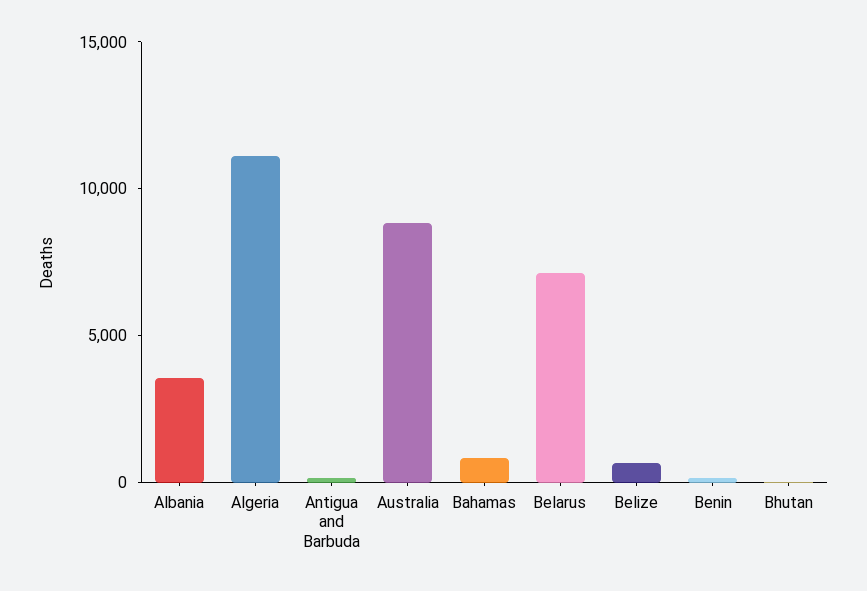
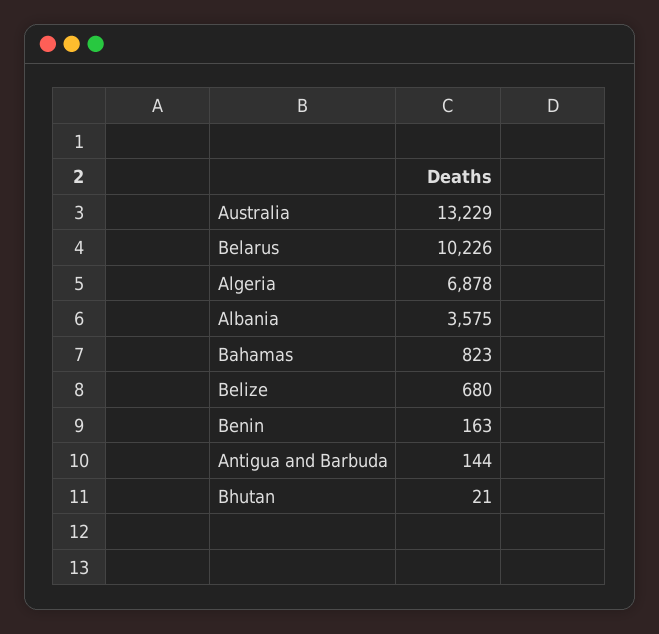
Algeria: 11000 -> 6878
Australia: 9000 -> 13229
Belarus: 7000 -> 10226

